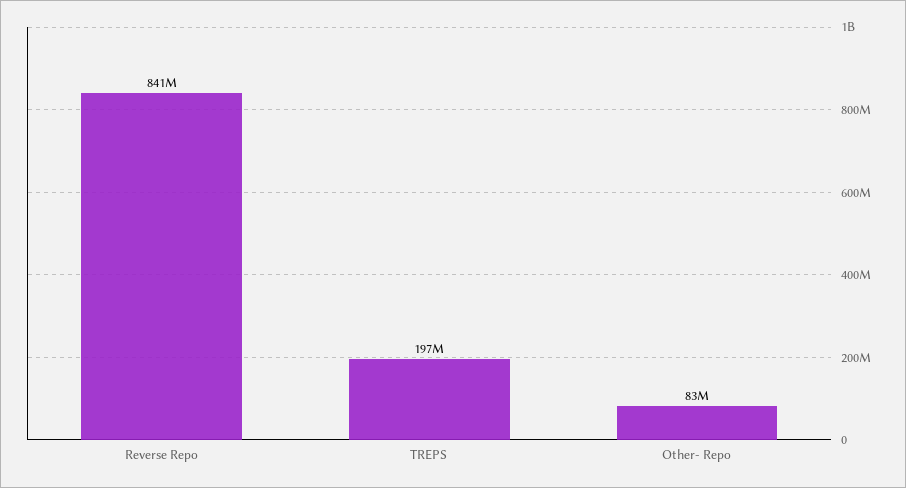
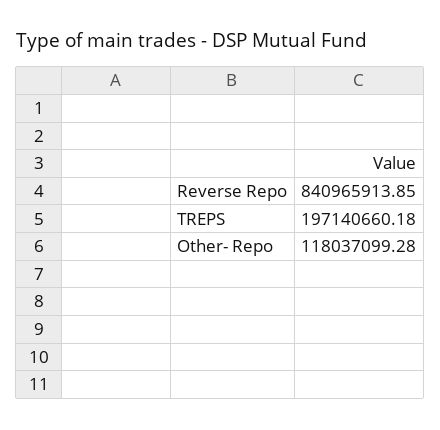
Other- Repo: 83000000 -> 118037099.28

